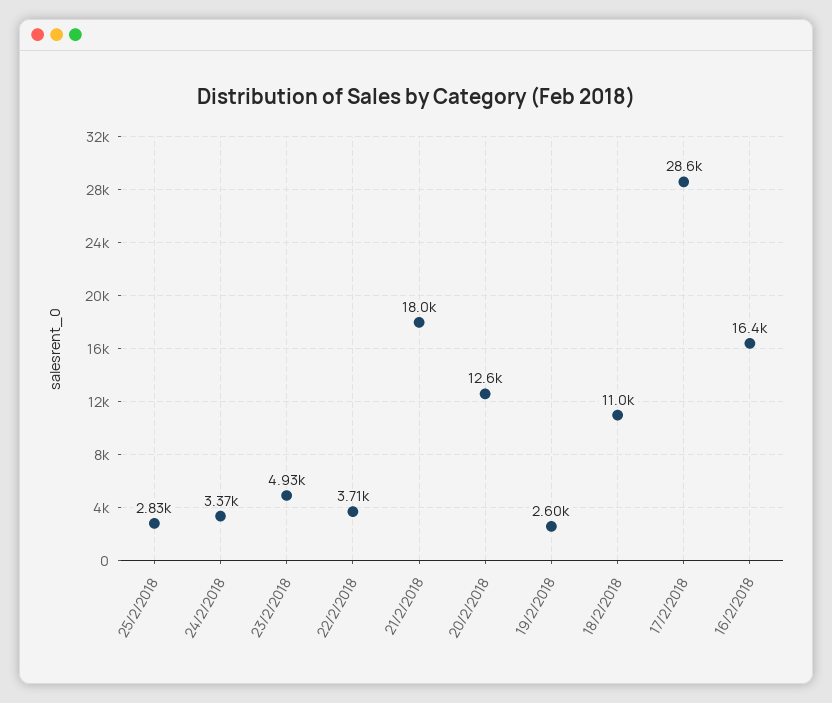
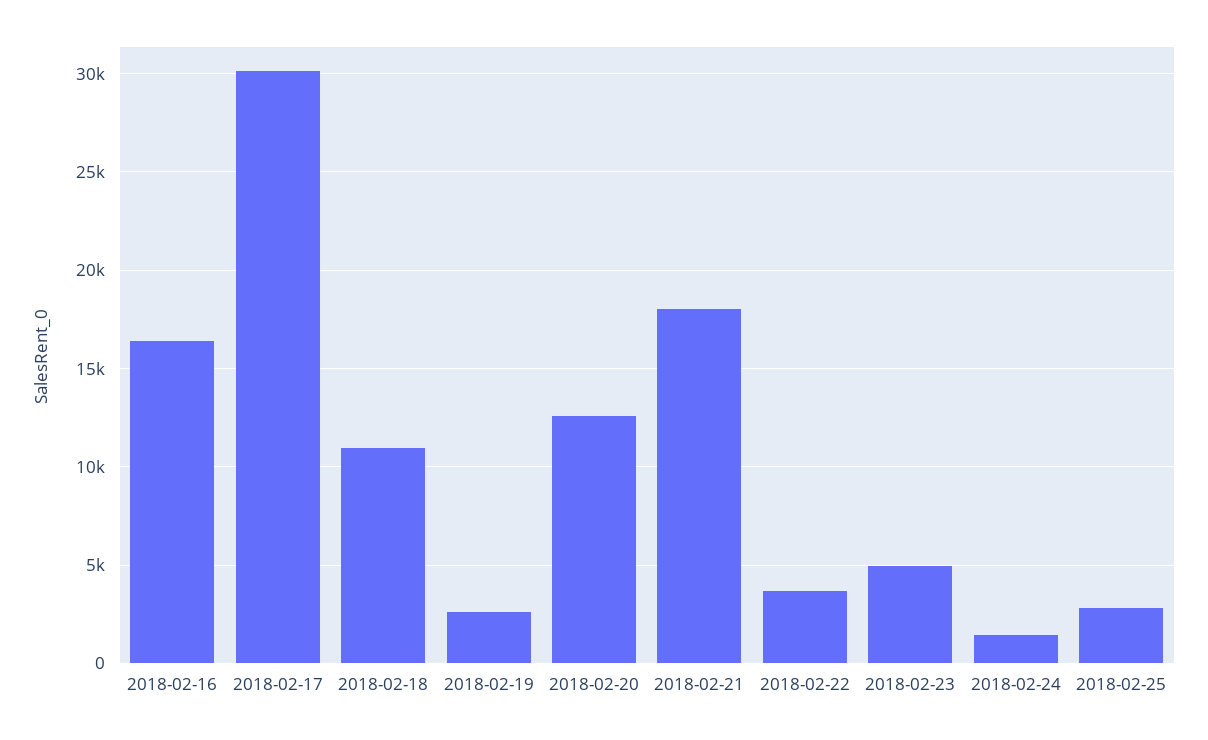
24/2/2018: 3370 -> 1500
17/2/2018: 28600 -> 30000

